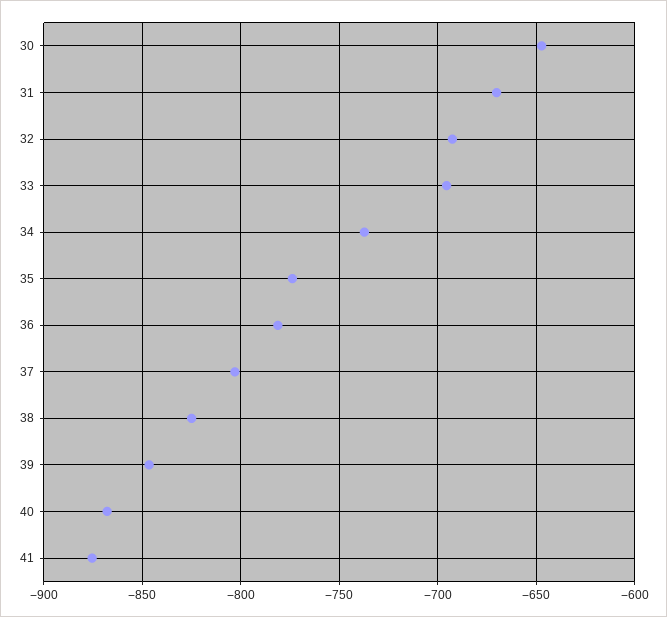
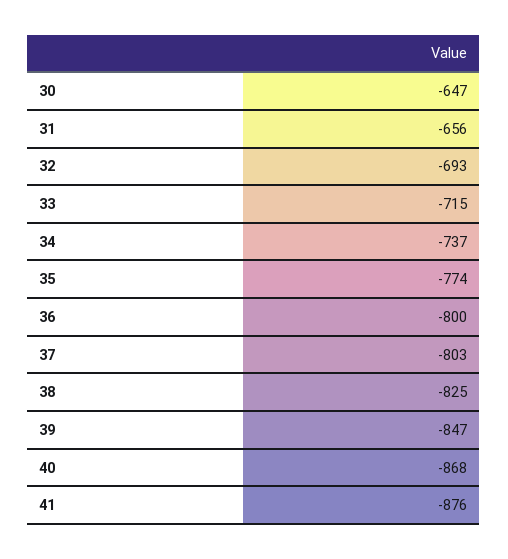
31: -670 -> -656
33: -695 -> -715
36: -780 -> -800

